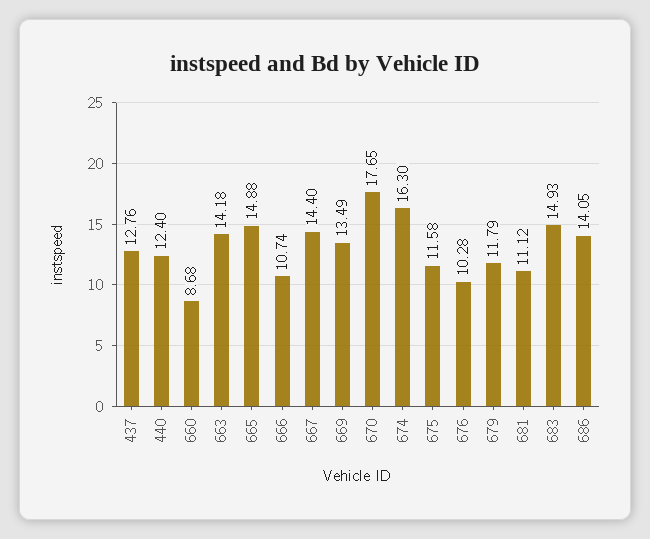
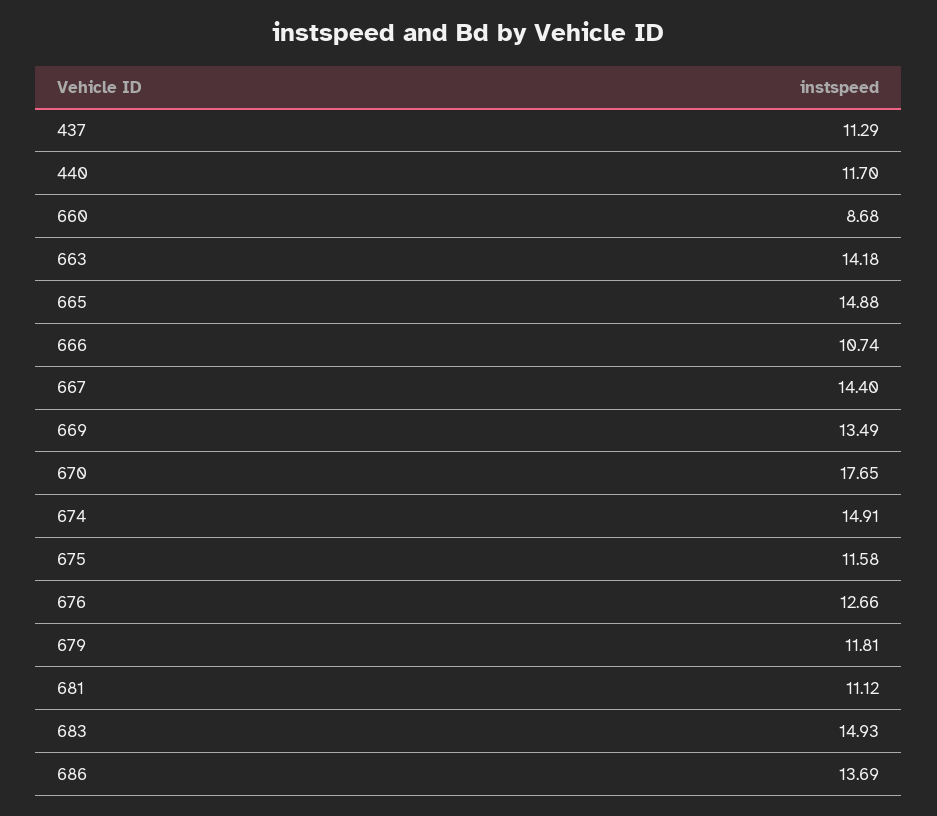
437: 12.76 -> 11.29
440: 12.4 -> 11.7
674: 16.3 -> 14.91
676: 10.28 -> 12.66
679: 11.79 -> 11.81
686: 14.05 -> 13.69

